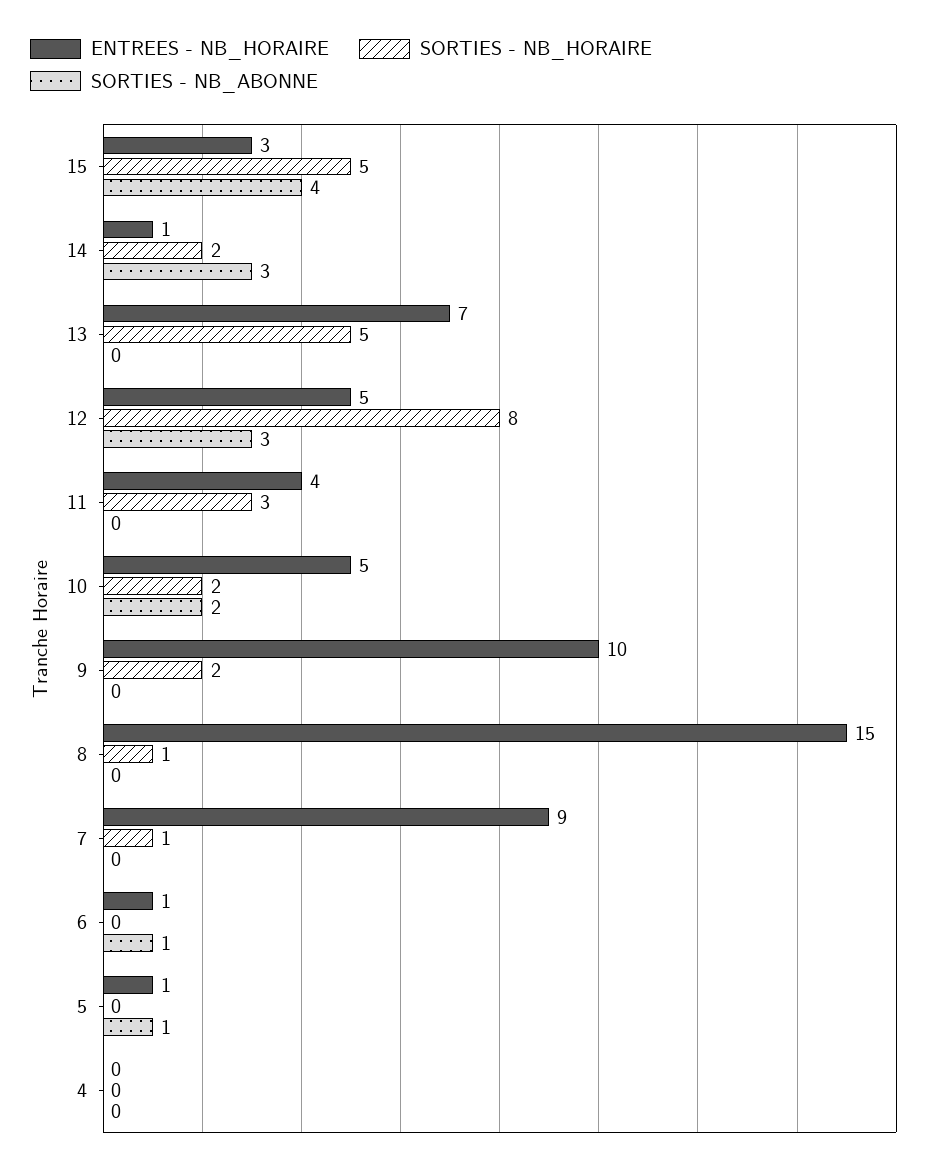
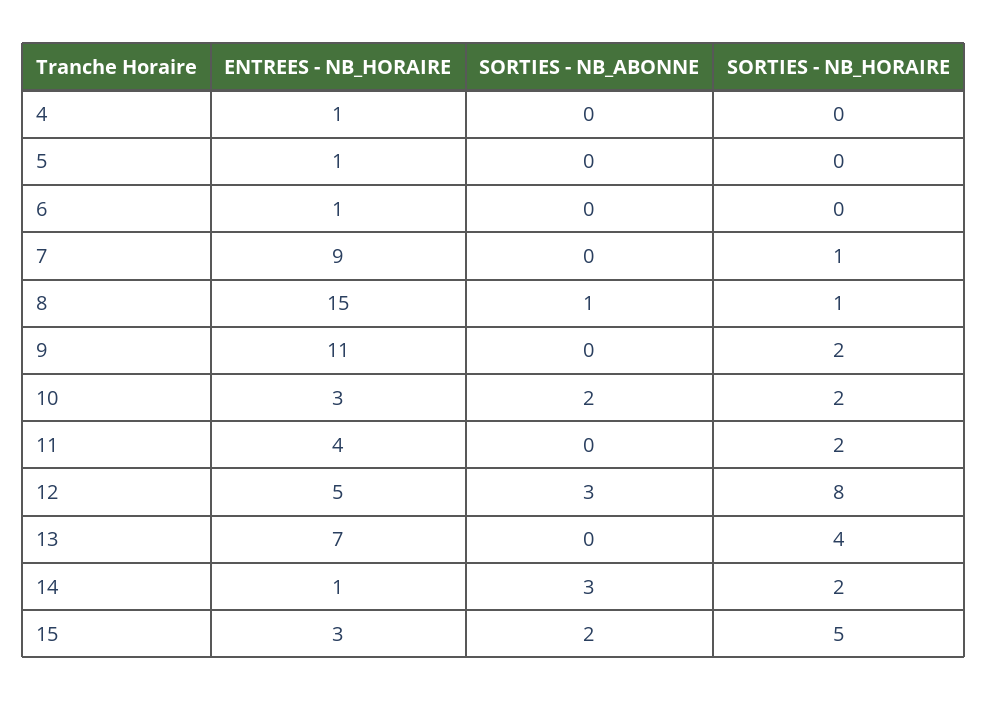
SORTIES - NB_ABONNE, 15: 4 -> 2
SORTIES - NB_HORAIRE, 13: 5 -> 4
SORTIES - NB_HORAIRE, 11: 3 -> 2
ENTREES - NB_HORAIRE, 10: 5 -> 3
ENTREES - NB_HORAIRE, 9: 10 -> 11
SORTIES - NB_ABONNE, 8: 0 -> 1
SORTIES - NB_ABONNE, 6: 1 -> 0
SORTIES - NB_ABONNE, 5: 1 -> 0
ENTREES - NB_HORAIRE, 4: 0 -> 1

